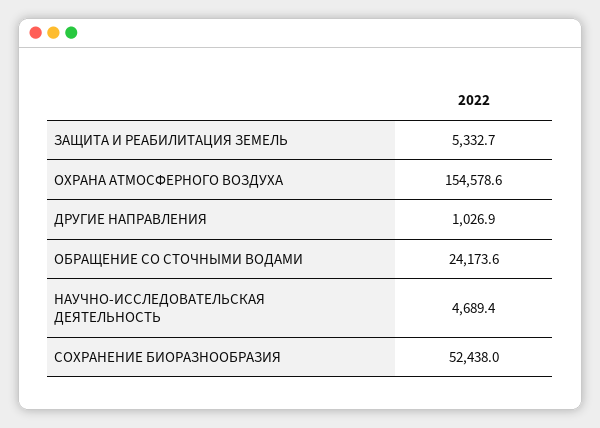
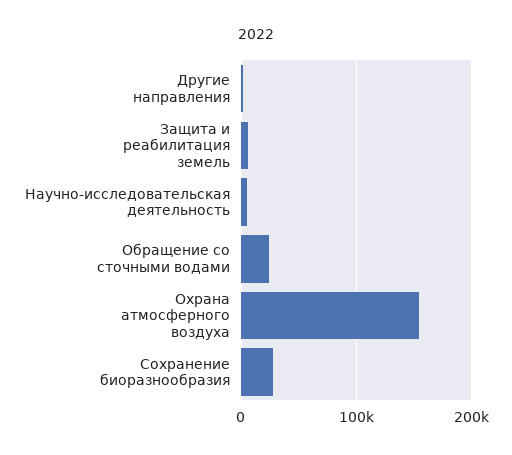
СОХРАНЕНИЕ БИОРАЗНООБРАЗИЯ: 52438 -> 30000

